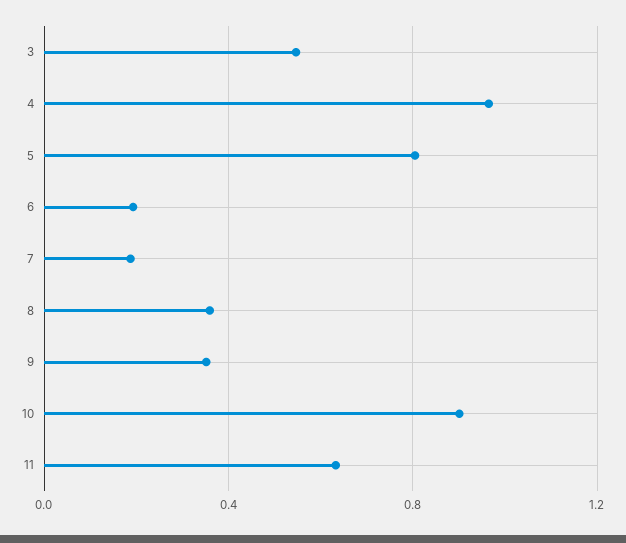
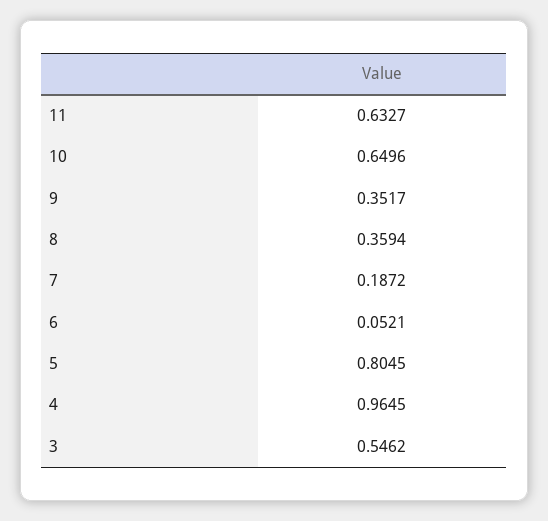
6: 0.2 -> 0.0521
10: 0.9 -> 0.6496

